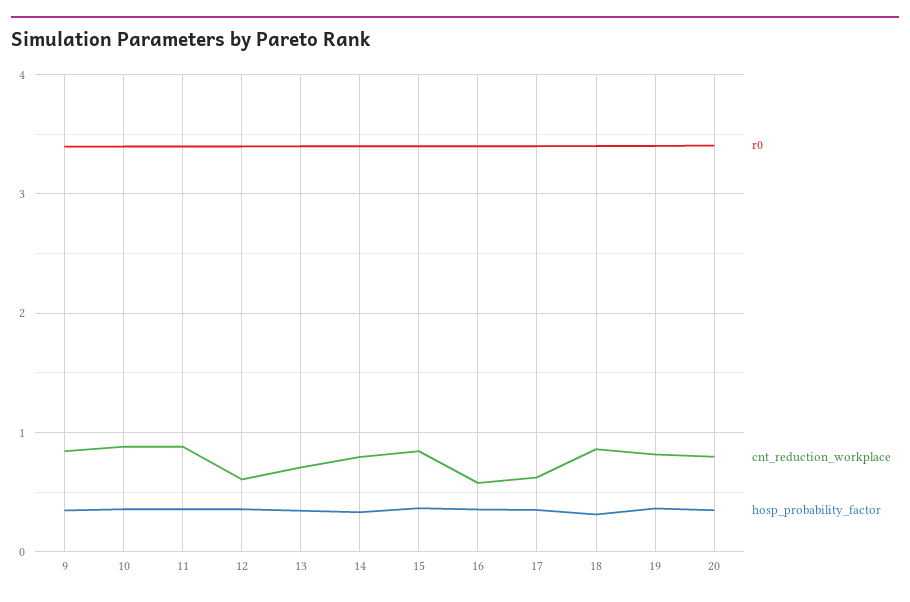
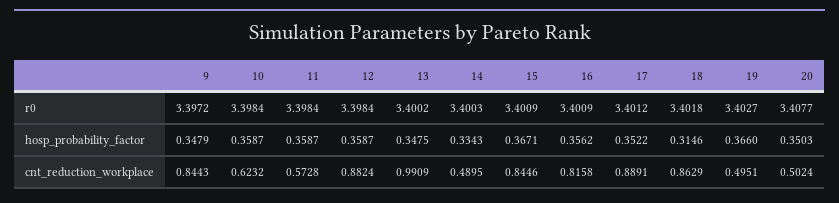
cnt_reduction_workplace, 10: 0.9 -> 0.6232
cnt_reduction_workplace, 11: 0.9 -> 0.5728
cnt_reduction_workplace, 12: 0.6 -> 0.8824
cnt_reduction_workplace, 13: 0.7 -> 0.9909
cnt_reduction_workplace, 14: 0.8 -> 0.4895
cnt_reduction_workplace, 16: 0.6 -> 0.8158
cnt_reduction_workplace, 17: 0.6 -> 0.8891
cnt_reduction_workplace, 19: 0.8 -> 0.4951
cnt_reduction_workplace, 20: 0.8 -> 0.5024

